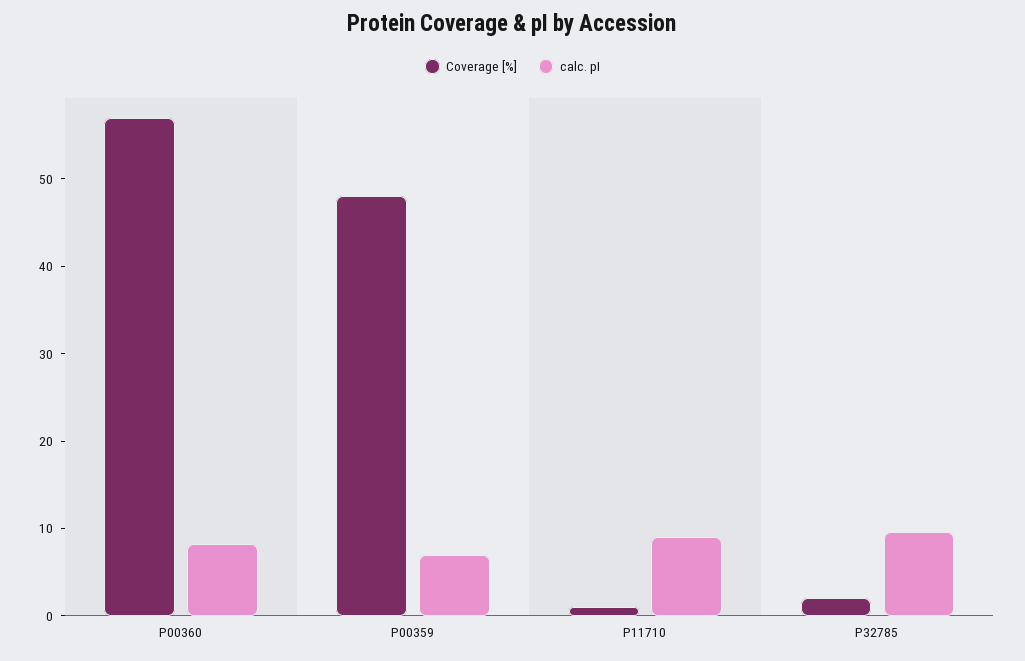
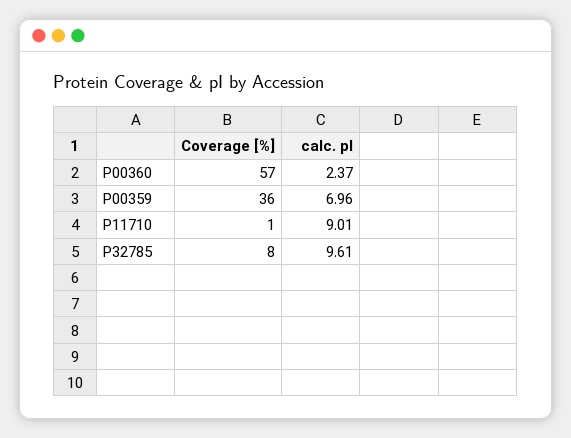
calc. pI, P00360: 8 -> 2.37
Coverage [%], P00359: 48 -> 36
Coverage [%], P32785: 2 -> 8

